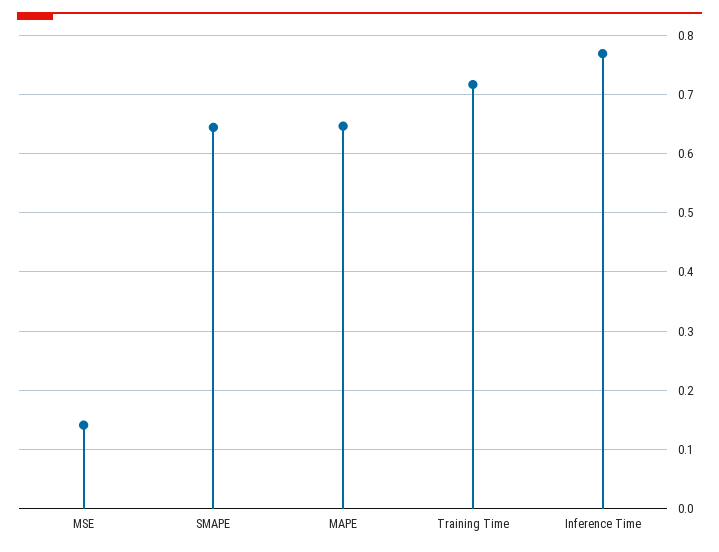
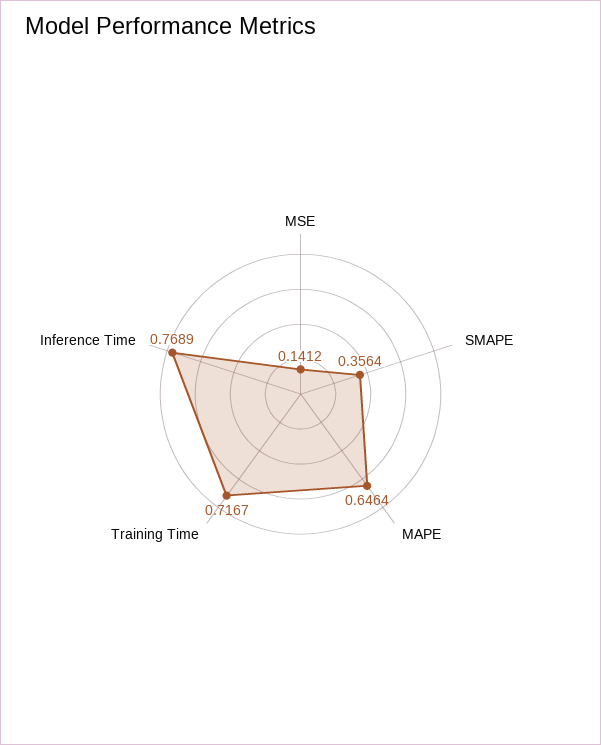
SMAPE: 0.64 -> 0.3564

